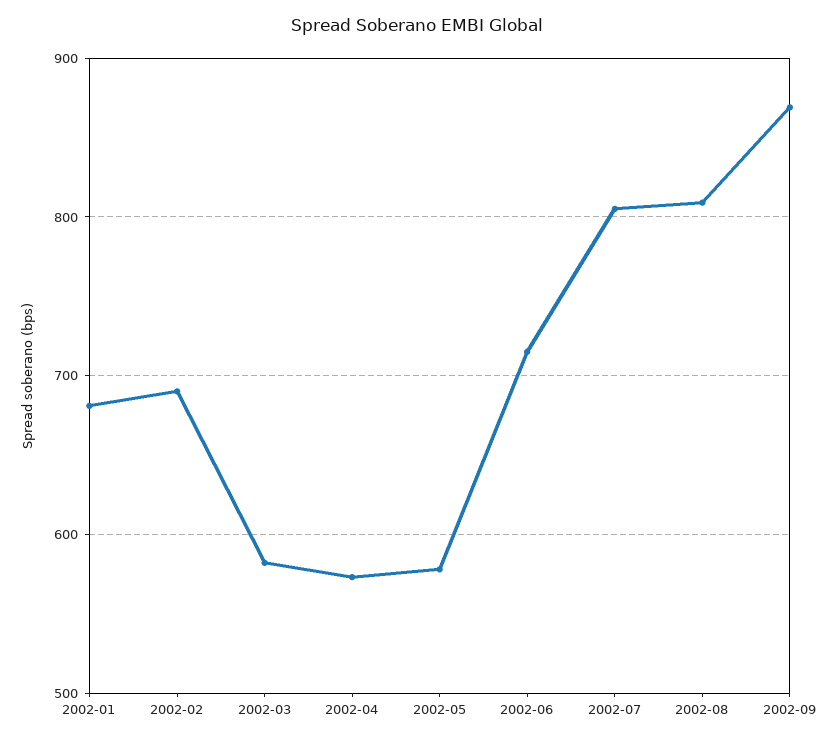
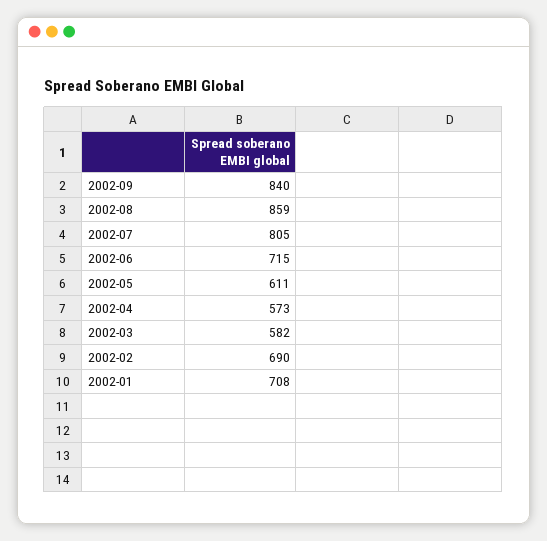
2002-01: 680 -> 708
2002-05: 580 -> 611
2002-08: 810 -> 859
2002-09: 870 -> 840

